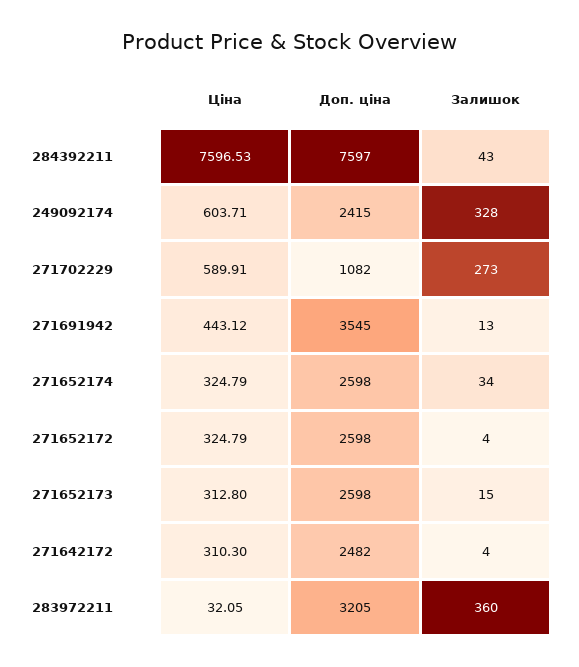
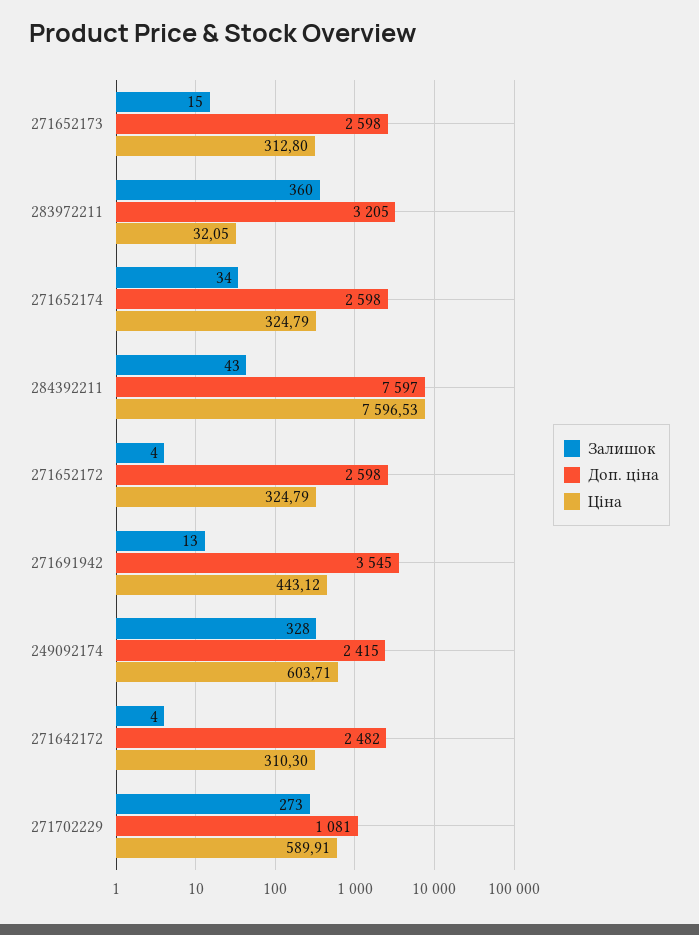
Доп. ціна, 271702229: 1082 -> 1081

